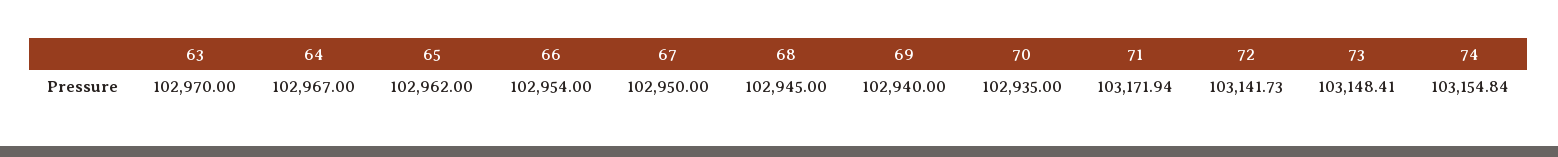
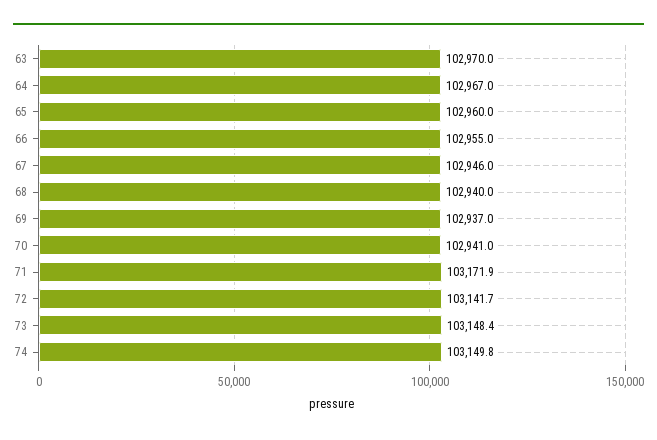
65: 102962 -> 102960
66: 102954 -> 102955
67: 102950 -> 102946
68: 102945 -> 102940
69: 102940 -> 102937
70: 102935 -> 102941
74: 103154.84 -> 103149.8

